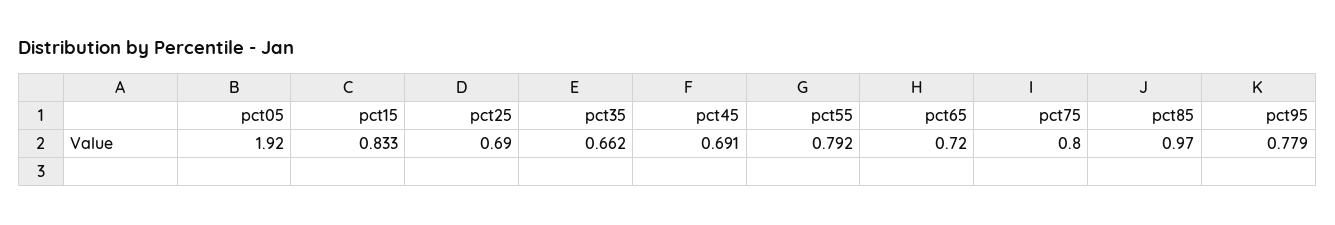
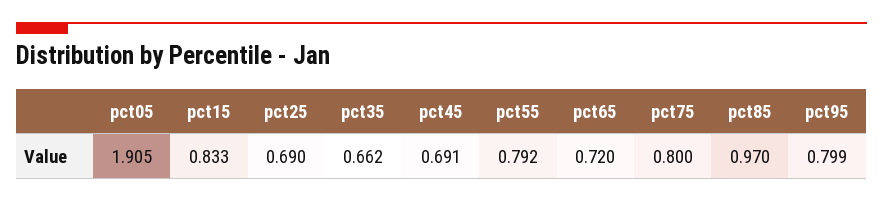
pct05: 1.92 -> 1.905
pct95: 0.779 -> 0.799

